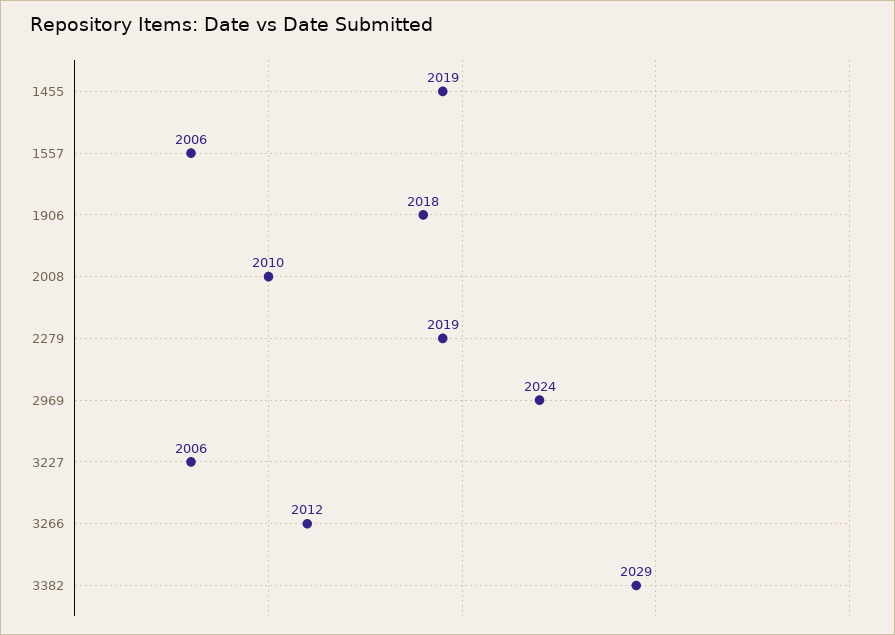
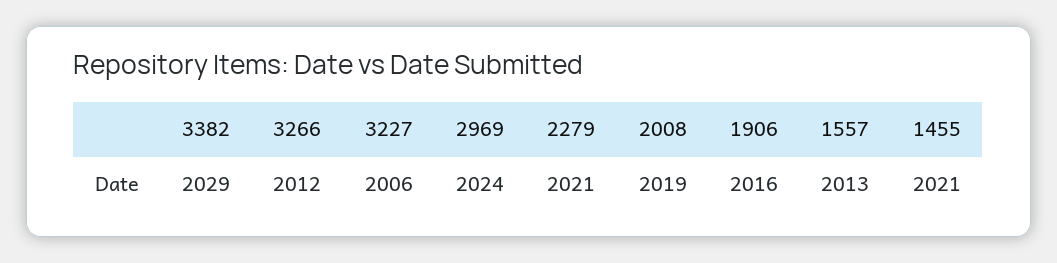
1455: 2019 -> 2021
1557: 2006 -> 2013
1906: 2018 -> 2016
2008: 2010 -> 2019
2279: 2019 -> 2021

